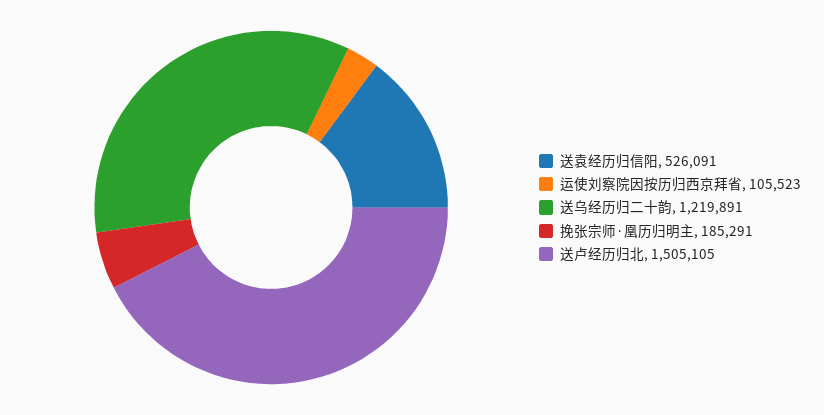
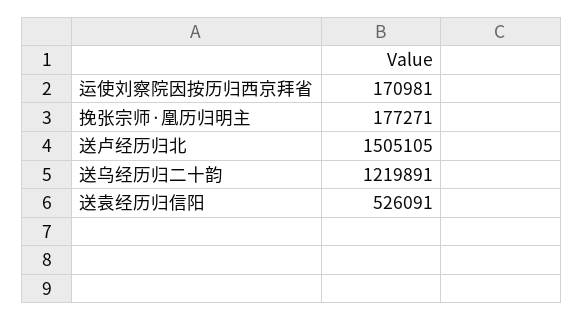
运使刘察院因按历归西京拜省: 105523 -> 170981
挽张宗师·凰历归明主: 185291 -> 177271

